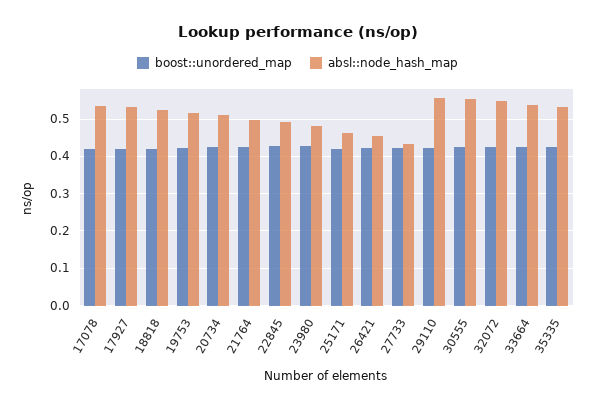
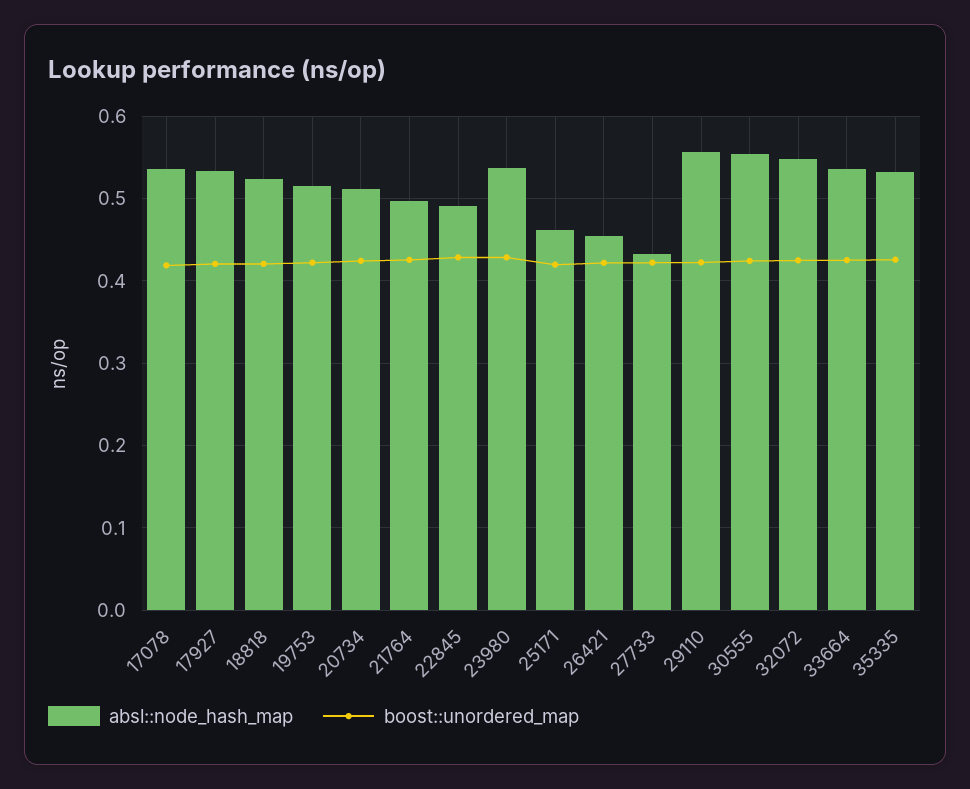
absl::node_hash_map, 23980: 0.48 -> 0.54

